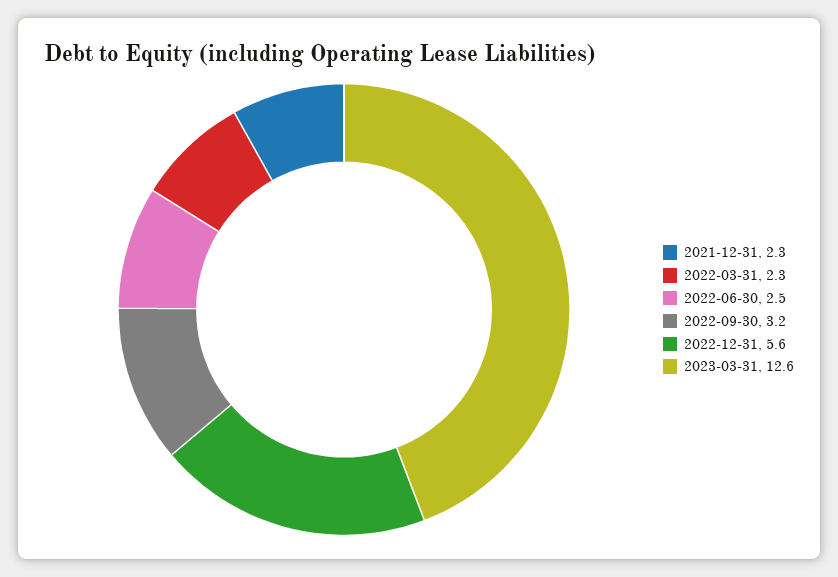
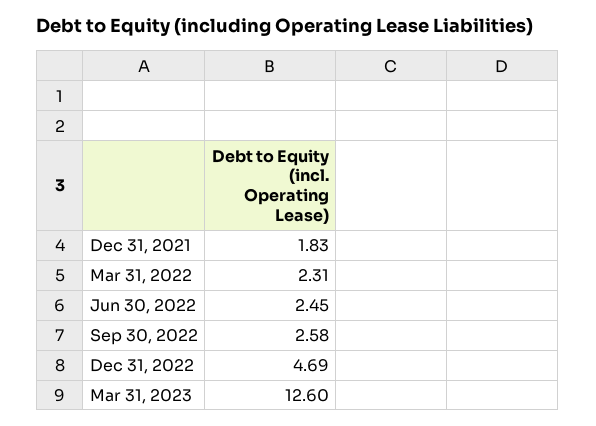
2021-12-31: 2.3 -> 1.83
2022-09-30: 3.2 -> 2.58
2022-12-31: 5.6 -> 4.69

